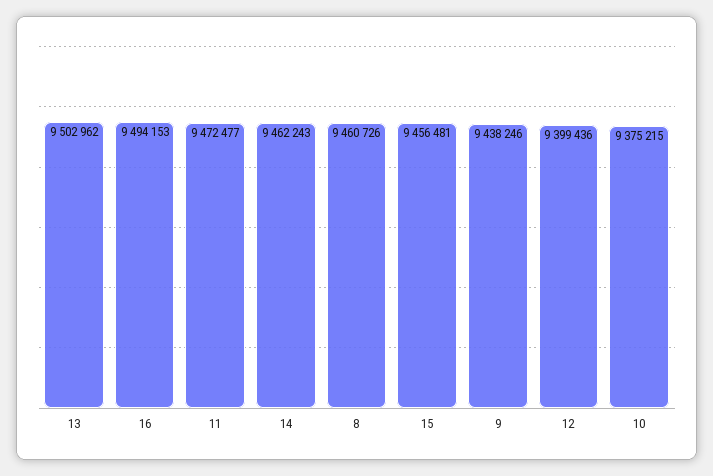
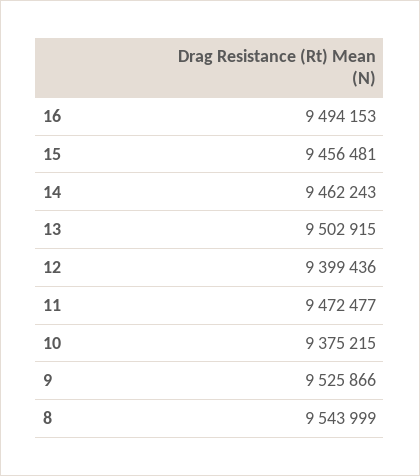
13: 9502962 -> 9502915
8: 9460726 -> 9543999
9: 9438246 -> 9525866

